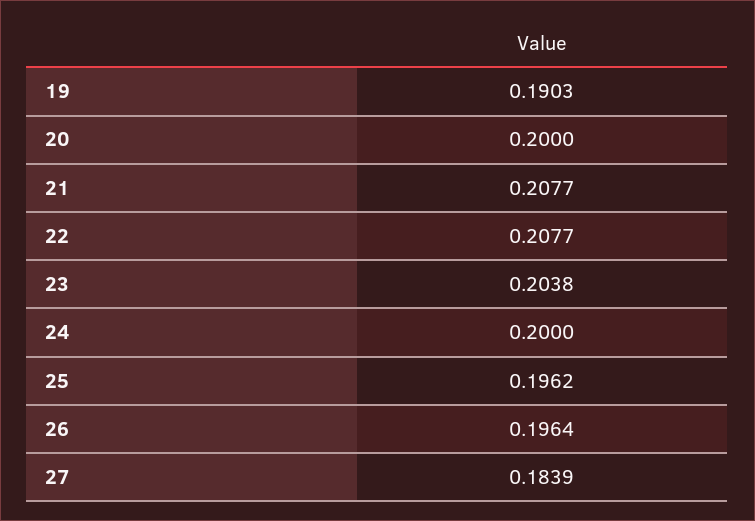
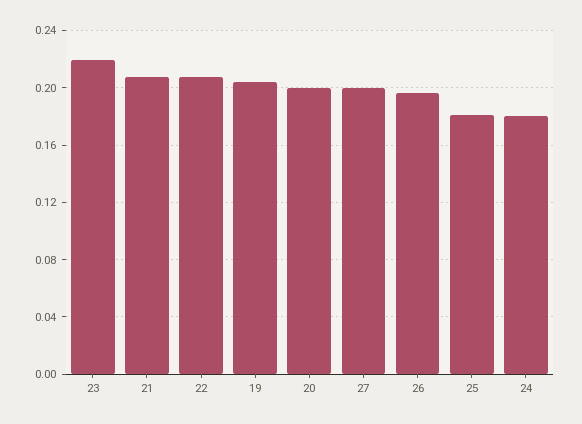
19: 0.1903 -> 0.205
23: 0.2038 -> 0.22
24: 0.2 -> 0.18
25: 0.1962 -> 0.18
27: 0.1839 -> 0.2

